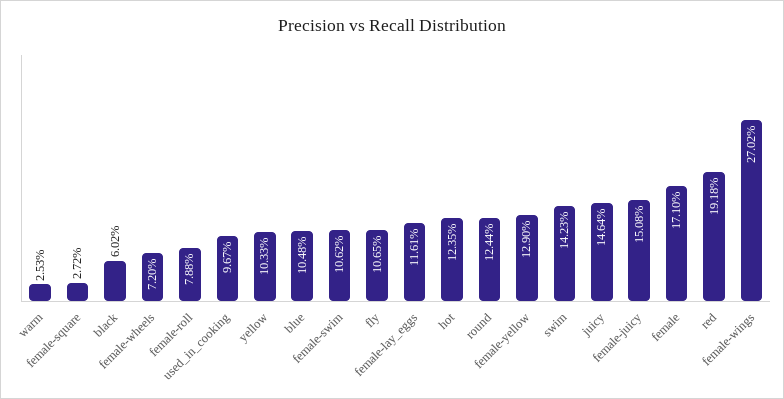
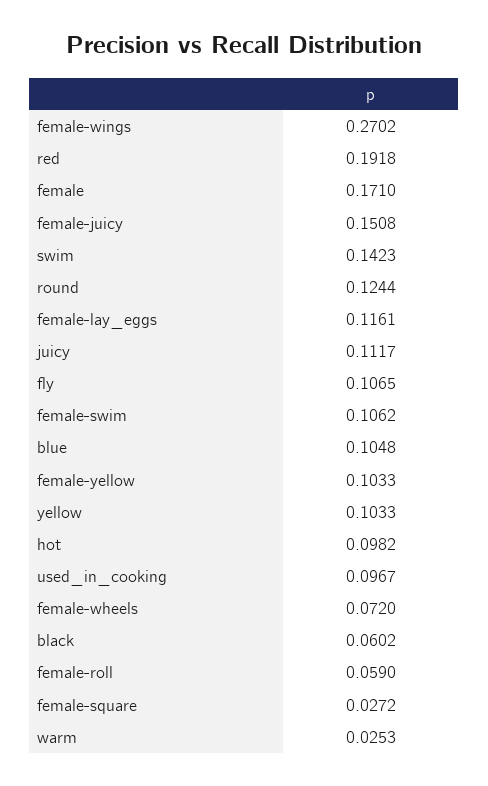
female-roll: 0.0788 -> 0.059
hot: 0.1235 -> 0.0982
female-yellow: 0.129 -> 0.1033
juicy: 0.1464 -> 0.1117

